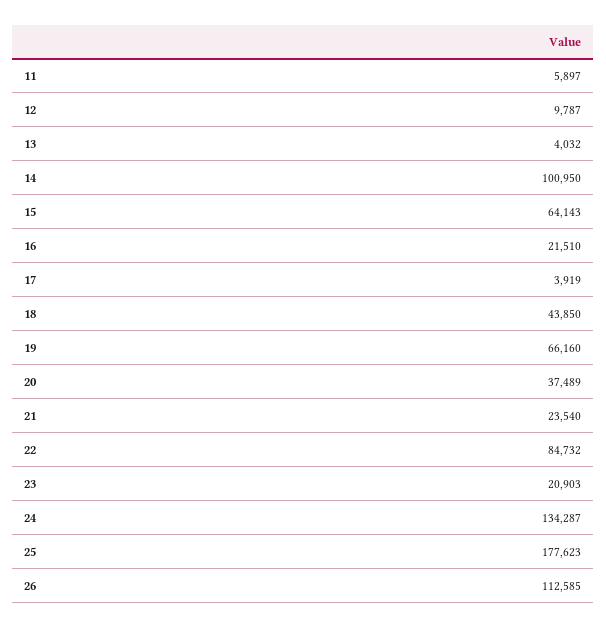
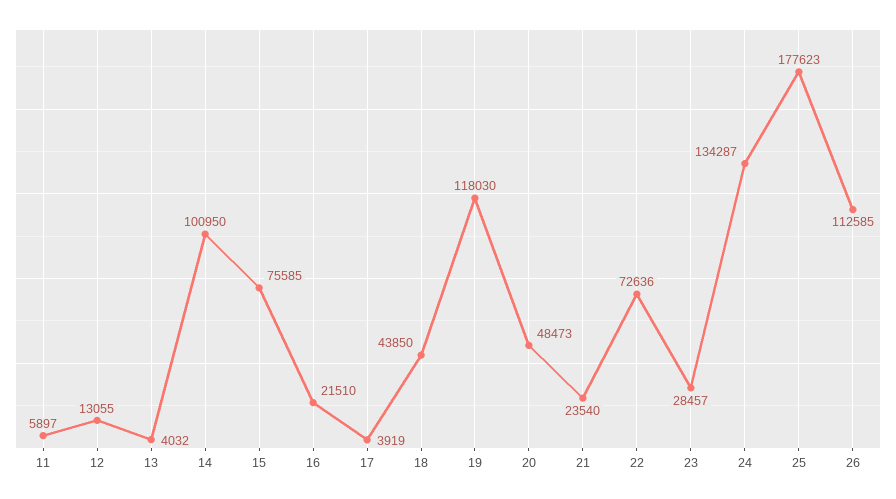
12: 9787 -> 13055
15: 64143 -> 75585
19: 66160 -> 118030
20: 37489 -> 48473
22: 84732 -> 72636
23: 20903 -> 28457

